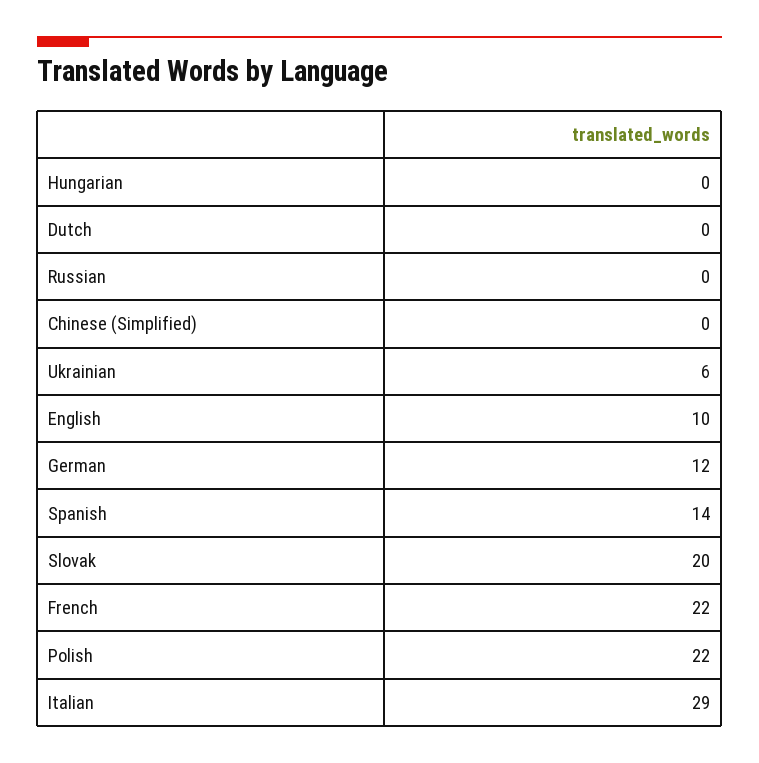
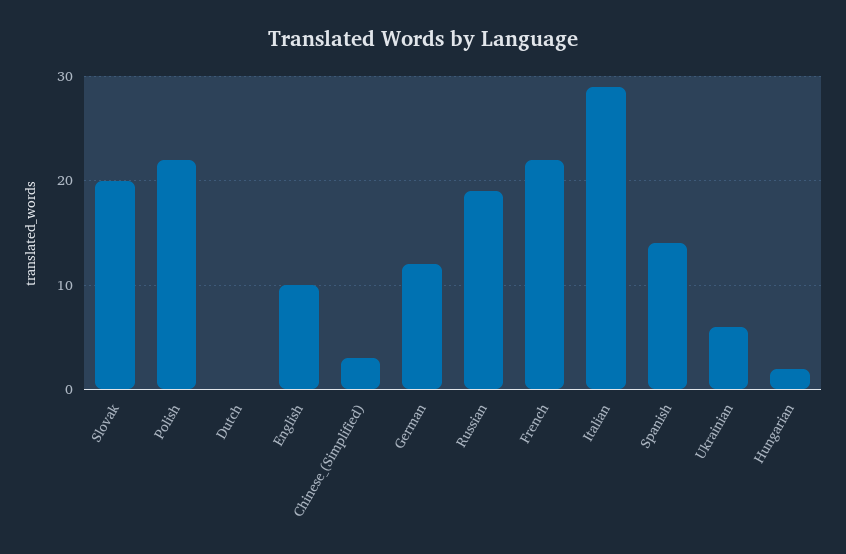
Hungarian: 0 -> 2
Russian: 0 -> 19
Chinese (Simplified): 0 -> 3

